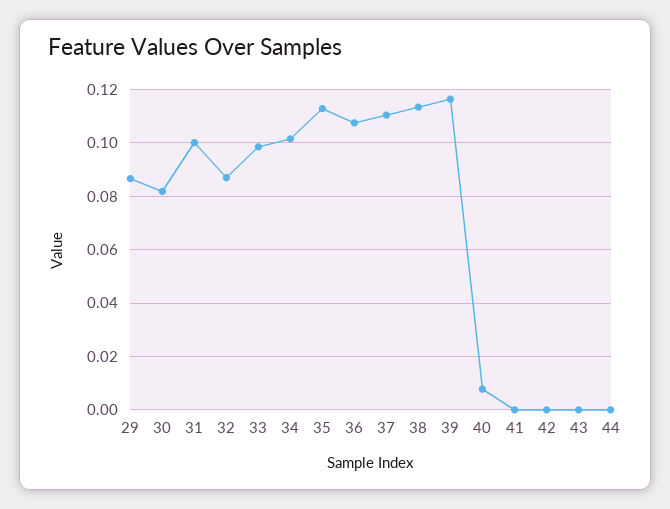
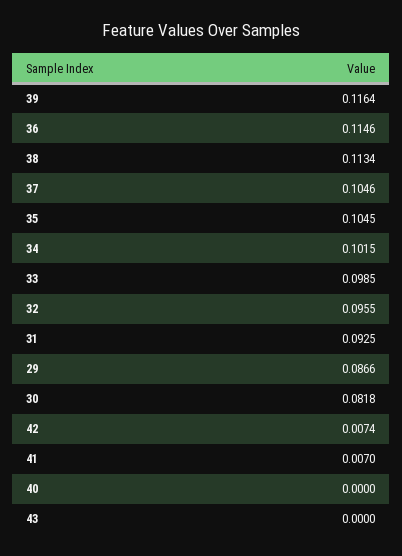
31: 0.1 -> 0.0925
32: 0.0875 -> 0.0955
35: 0.1125 -> 0.1045
36: 0.1075 -> 0.1146
37: 0.11 -> 0.1046
40: 0.0075 -> 0
41: 0 -> 0.007
42: 0 -> 0.0074
44: 0 -> none

